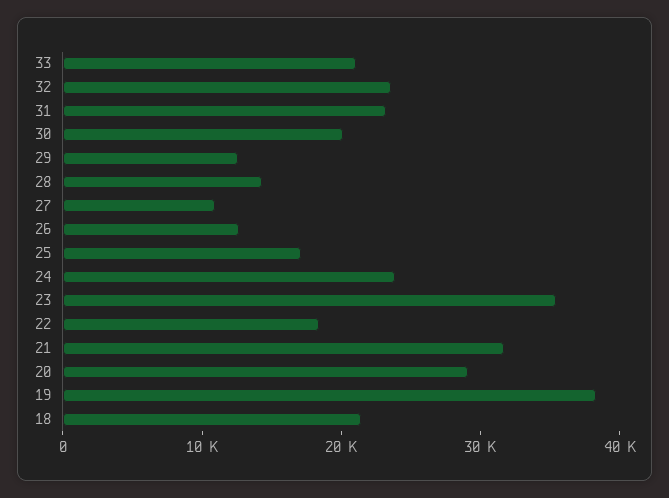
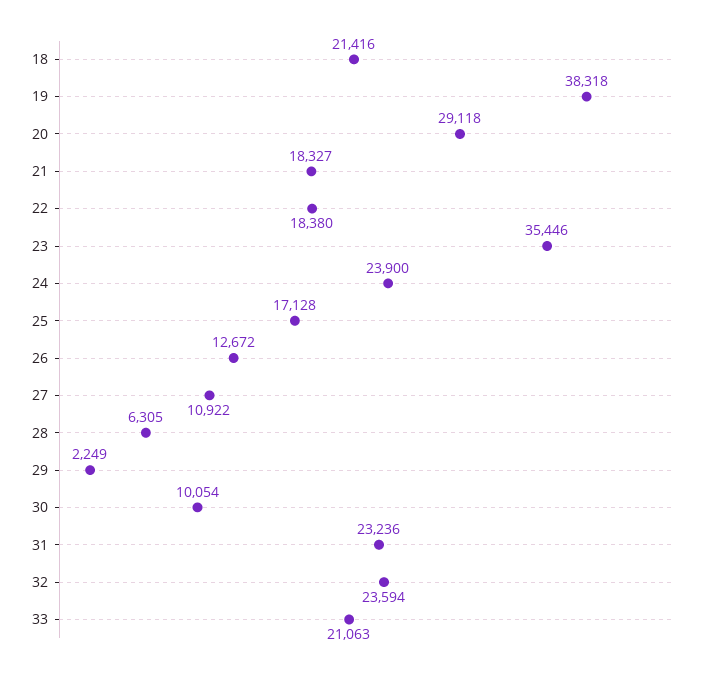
30: 20000 -> 10054
29: 12000 -> 2249
28: 14000 -> 6305
21: 32000 -> 18327

